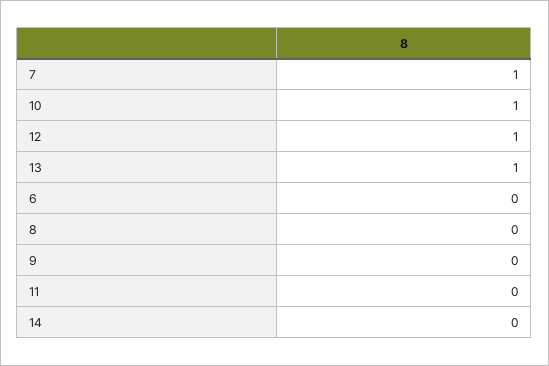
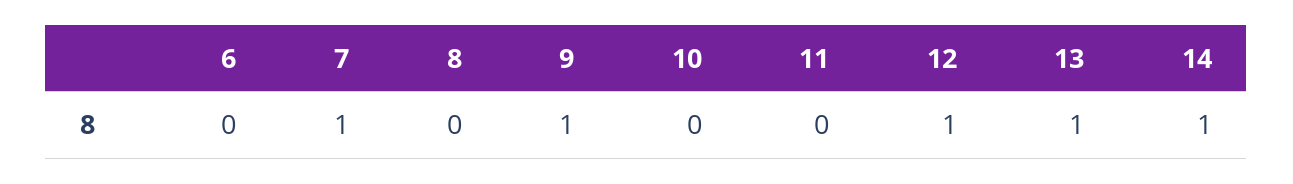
10: 1 -> 0
9: 0 -> 1
14: 0 -> 1

